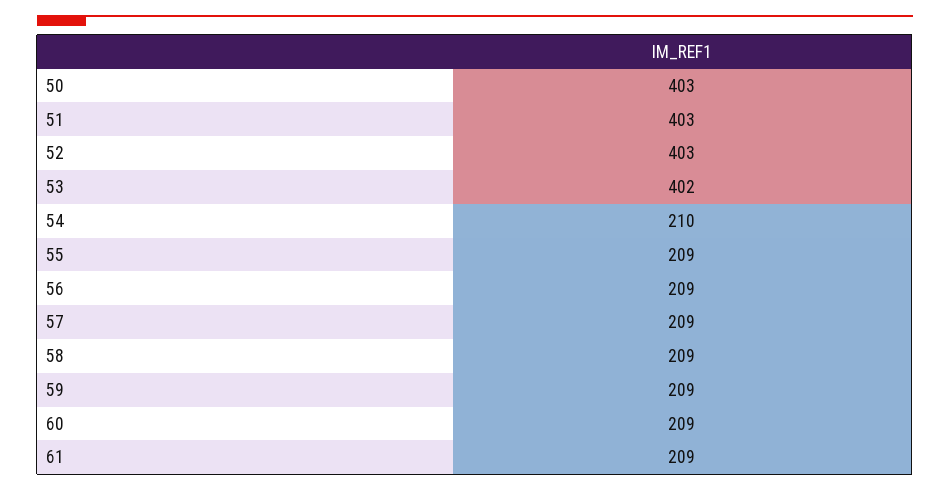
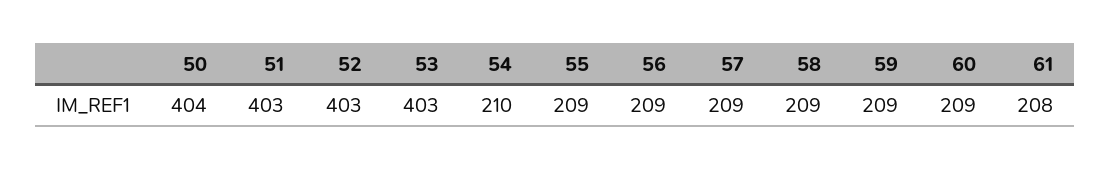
50: 403 -> 404
53: 402 -> 403
61: 209 -> 208

